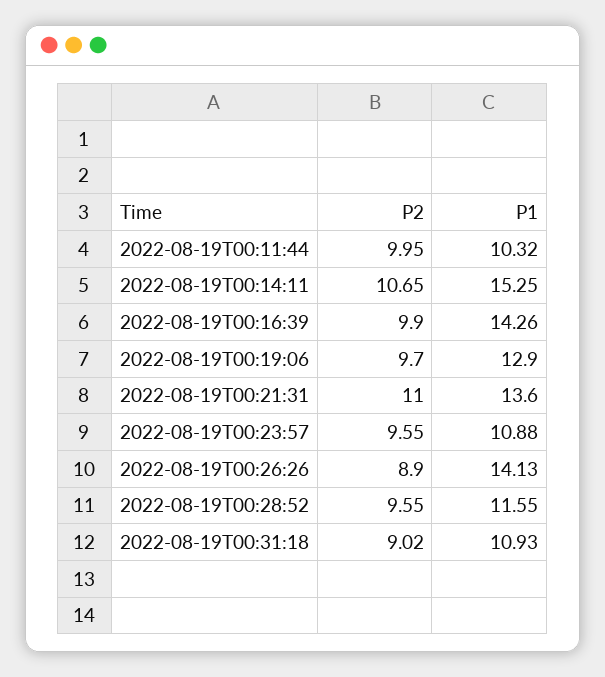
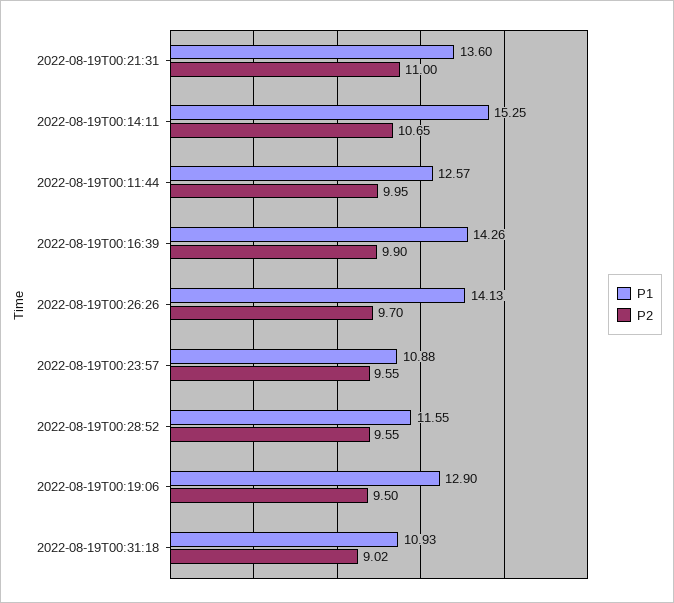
P1, 2022-08-19T00:11:44: 10.32 -> 12.57
P2, 2022-08-19T00:19:06: 9.7 -> 9.5
P2, 2022-08-19T00:26:26: 8.9 -> 9.7

